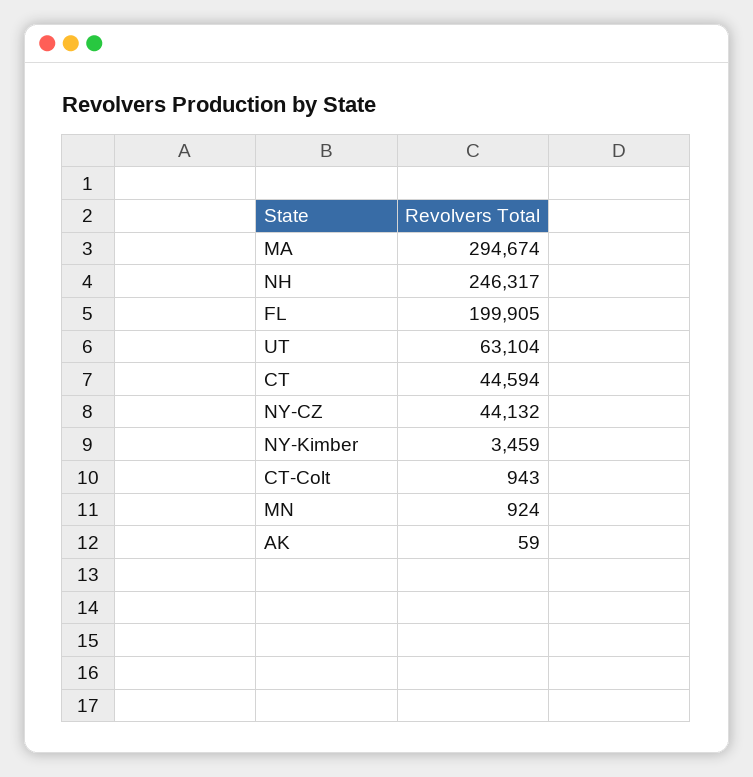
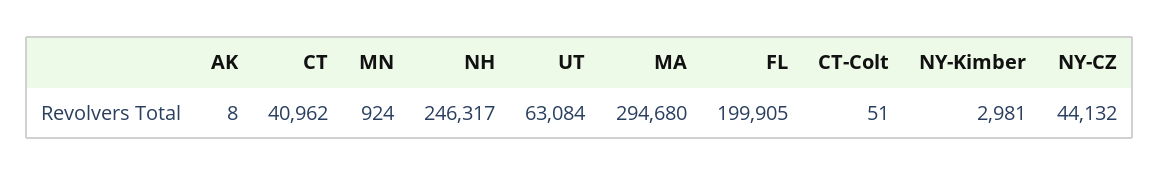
MA: 294674 -> 294680
UT: 63104 -> 63084
CT: 44594 -> 40962
NY-Kimber: 3459 -> 2981
CT-Colt: 943 -> 51
AK: 59 -> 8

